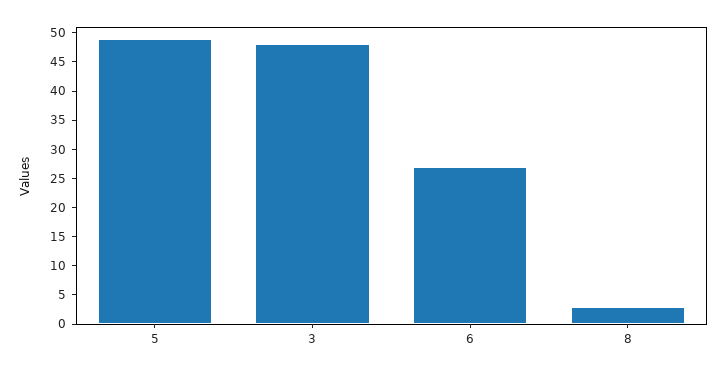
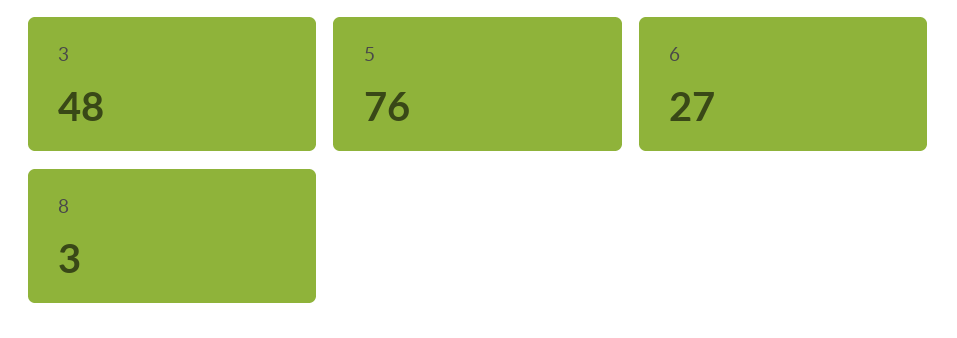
5: 50 -> 76

